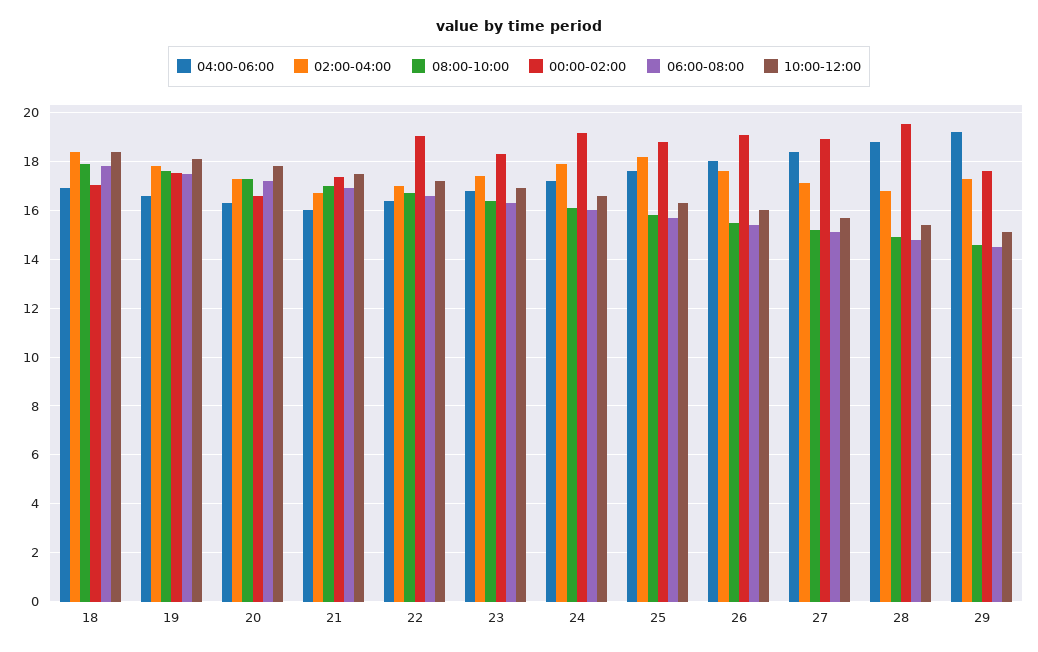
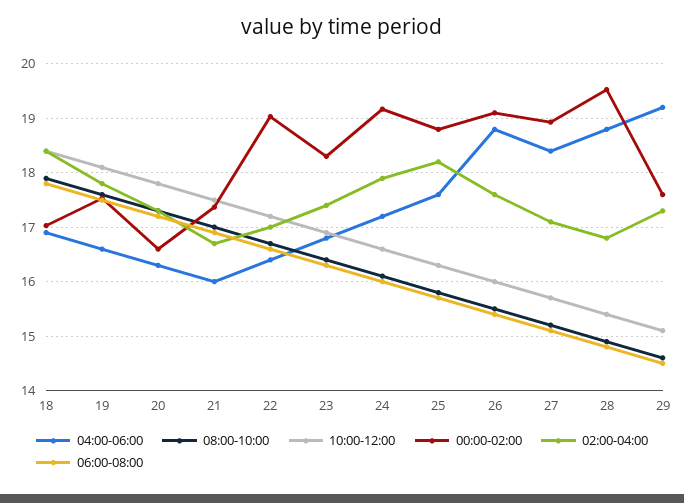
04:00-06:00, 26: 18 -> 18.8

